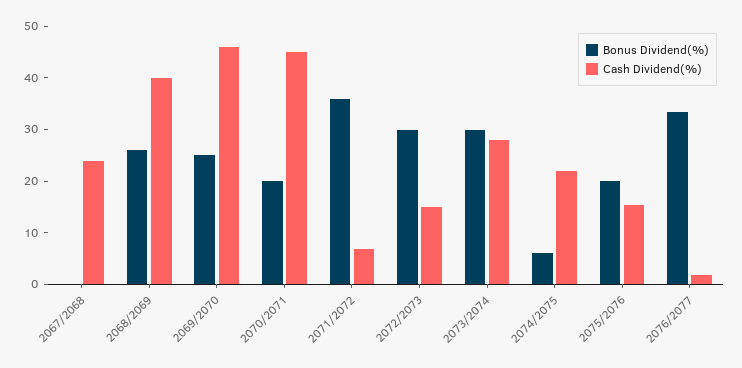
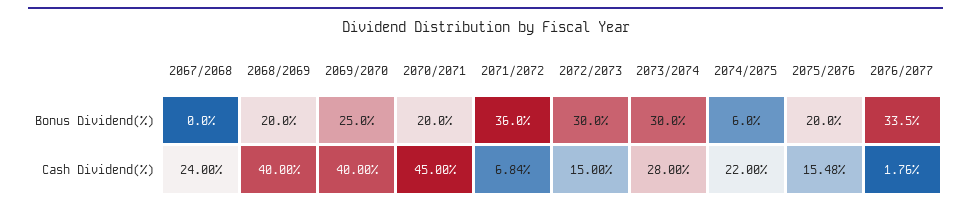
Bonus Dividend(%), 2068/2069: 26 -> 20
Cash Dividend(%), 2069/2070: 46 -> 40

